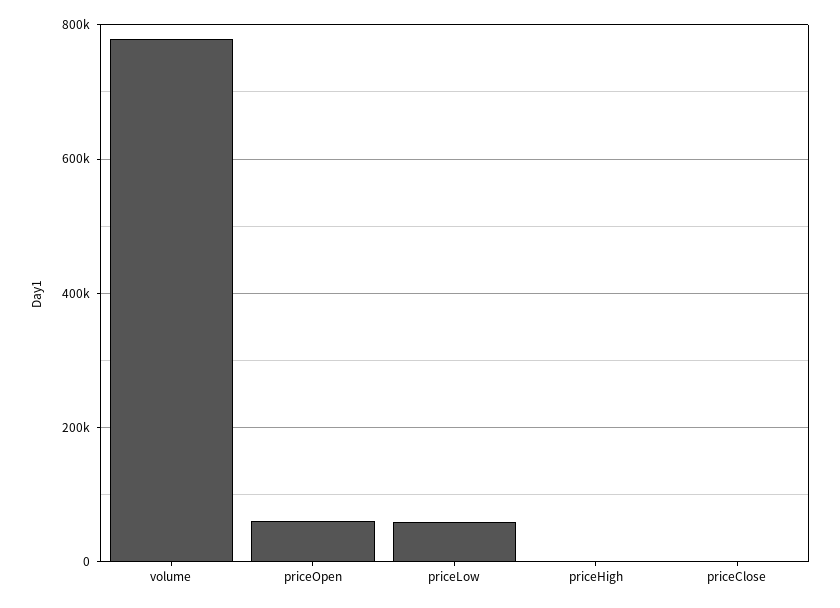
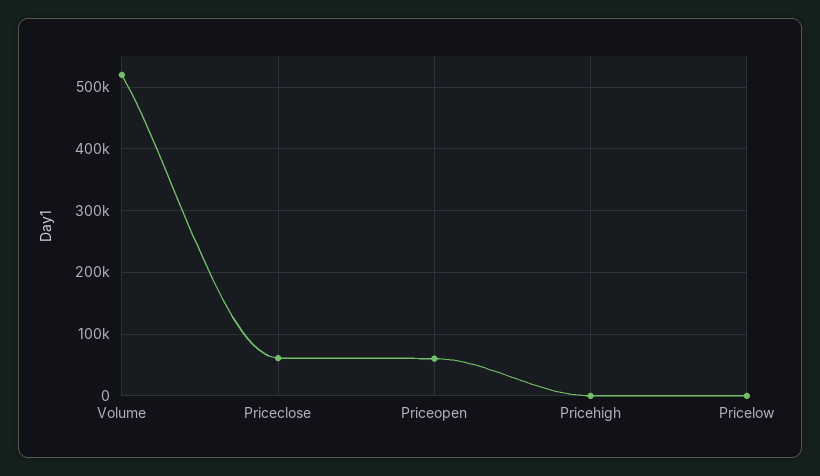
volume: 780000 -> 520000
priceLow: 60000 -> 0
priceClose: 0 -> 60000

